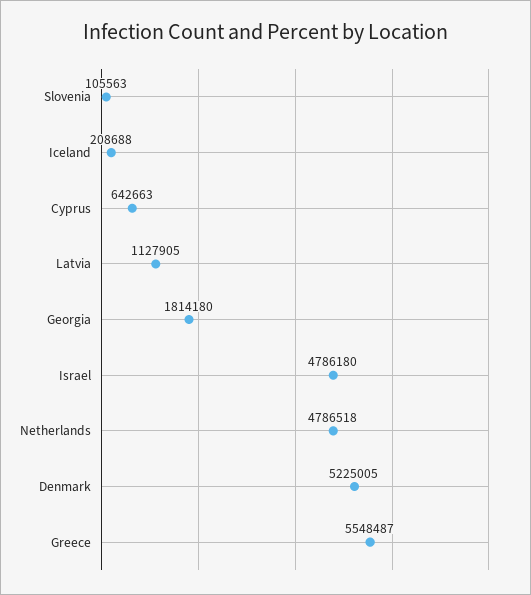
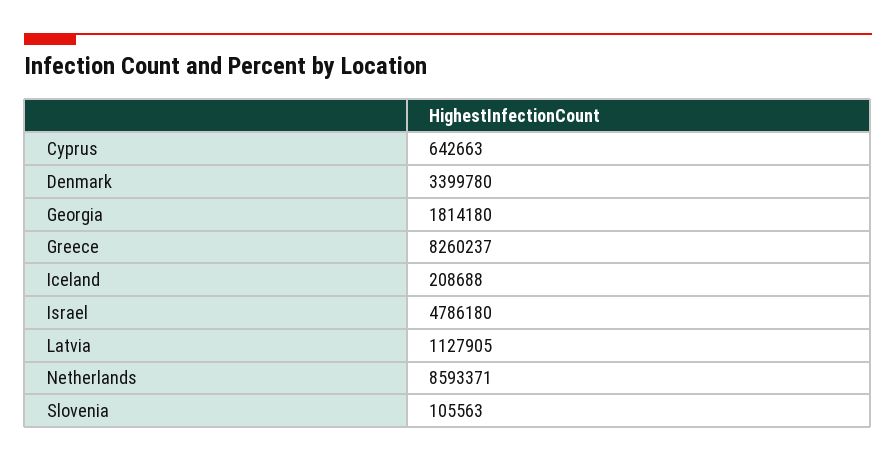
Netherlands: 4786518 -> 8593371
Denmark: 5225005 -> 3399780
Greece: 5548487 -> 8260237

